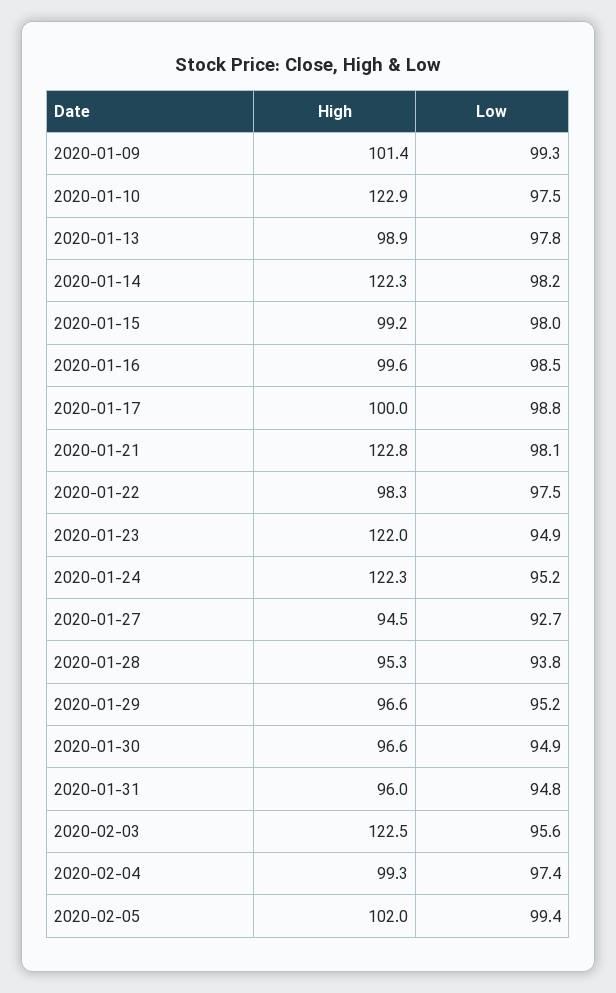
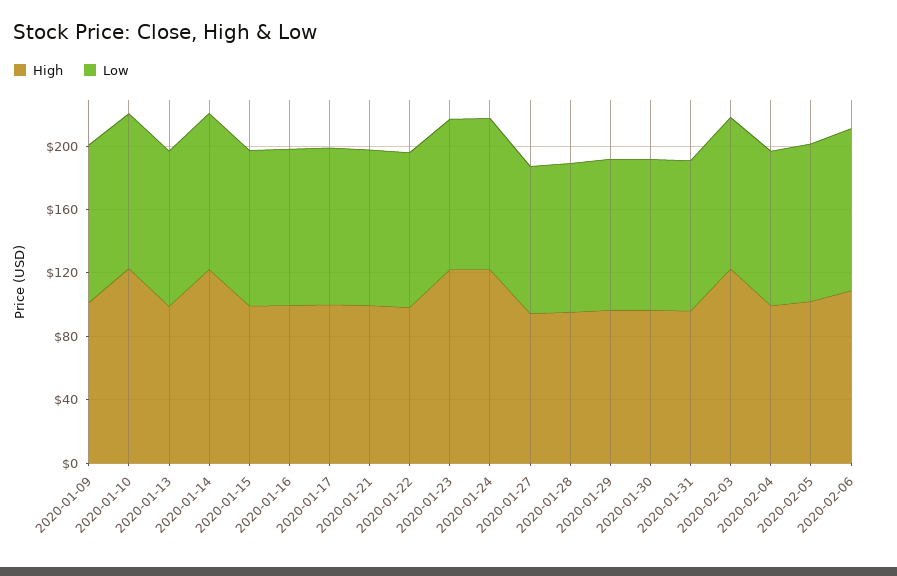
High, 2020-01-21: 122.8 -> 100
High, 2020-02-06: none -> 110
Low, 2020-02-06: none -> 100

